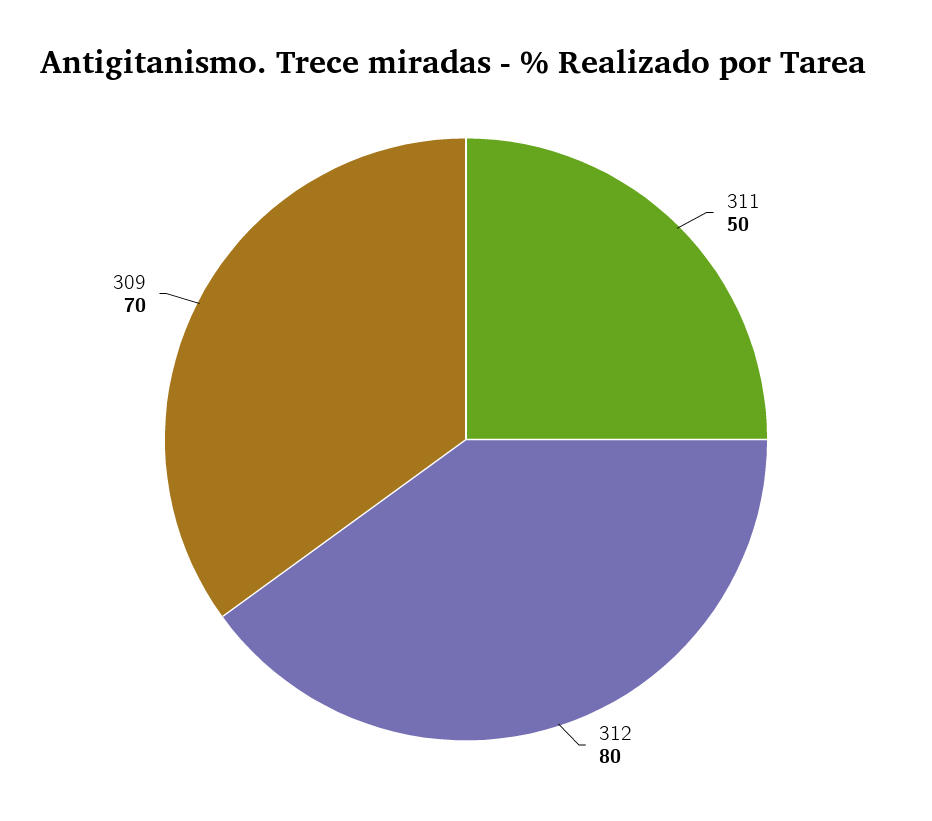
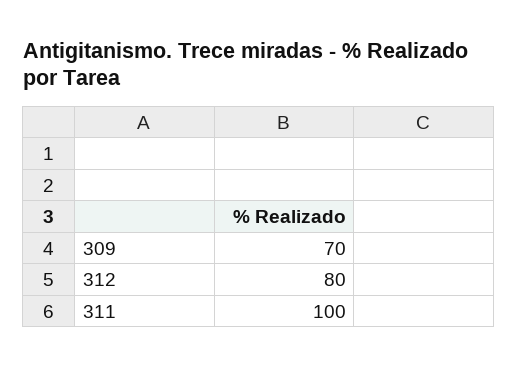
311: 50 -> 100

